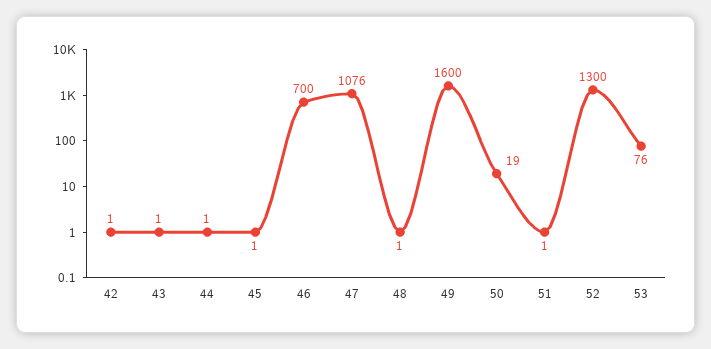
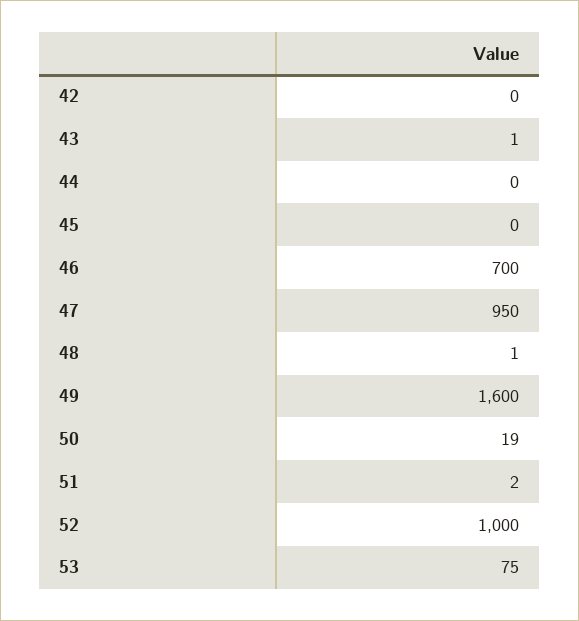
42: 1 -> 0
44: 1 -> 0
45: 1 -> 0
47: 1076 -> 950
51: 1 -> 2
52: 1300 -> 1000
53: 76 -> 75

